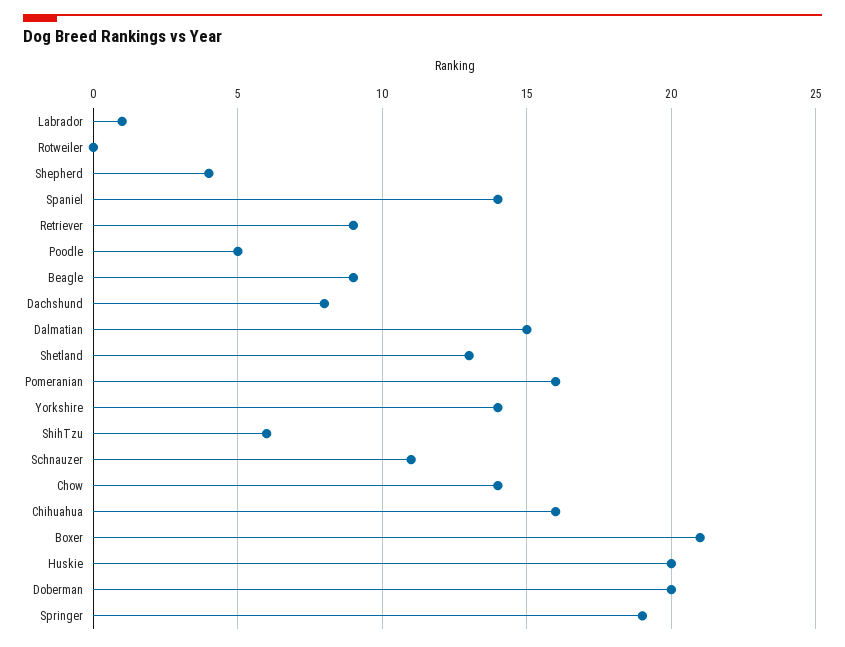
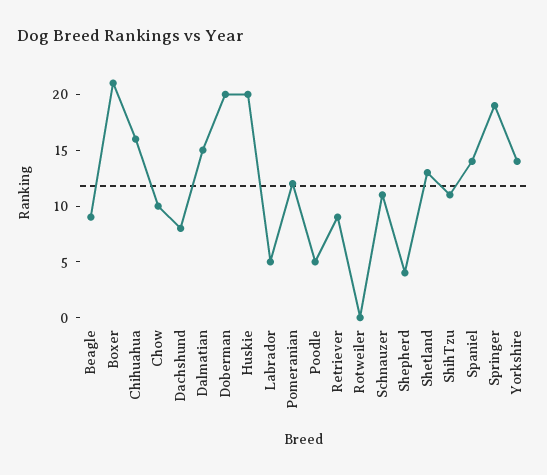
Labrador: 1 -> 5
Pomeranian: 16 -> 12
ShihTzu: 6 -> 11
Chow: 14 -> 10

